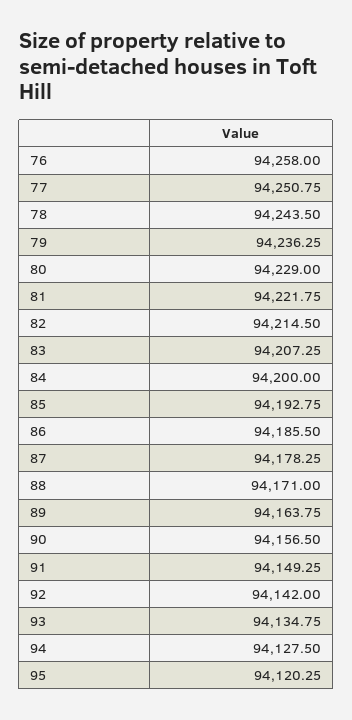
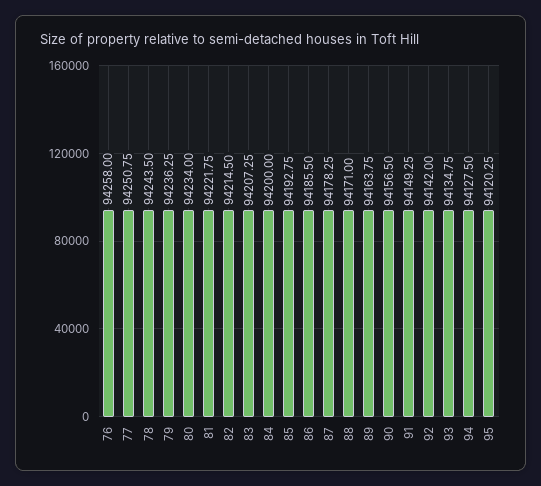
80: 94229 -> 94234

